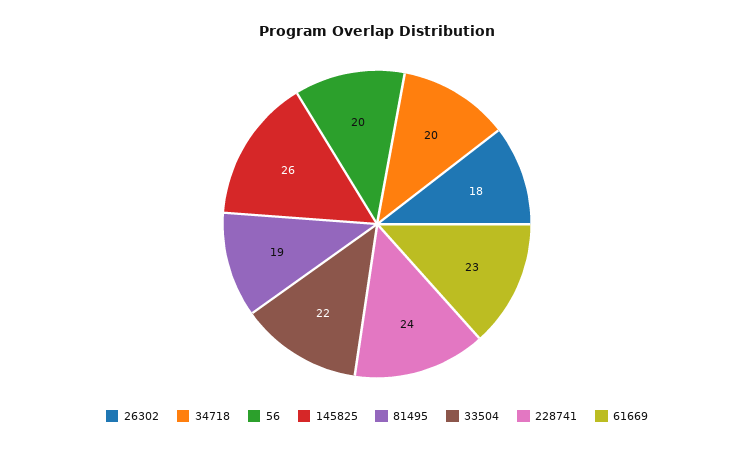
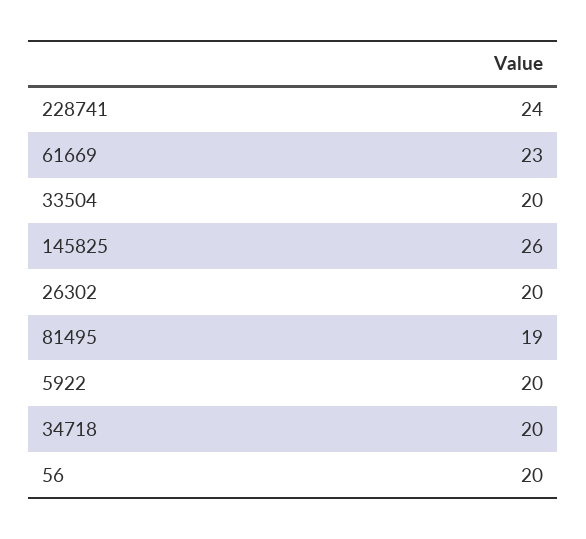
26302: 18 -> 20
33504: 22 -> 20
5922: none -> 20

